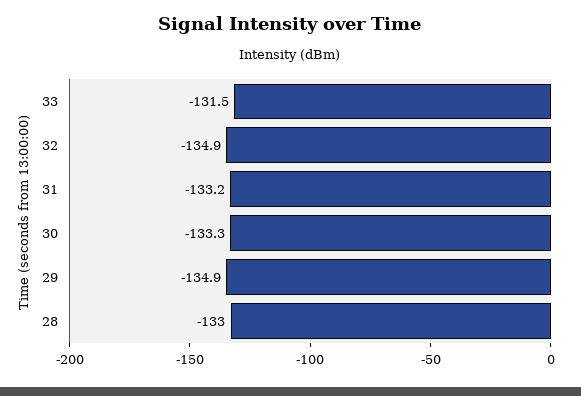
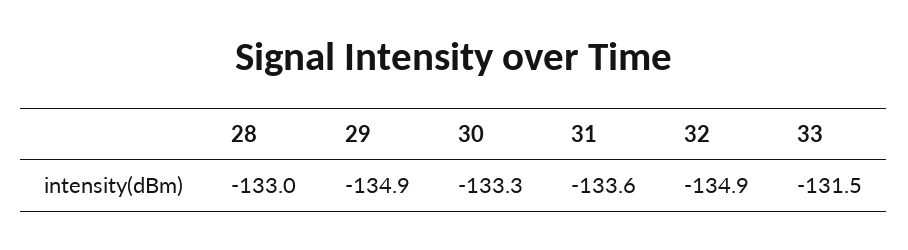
31: -133.2 -> -133.6

